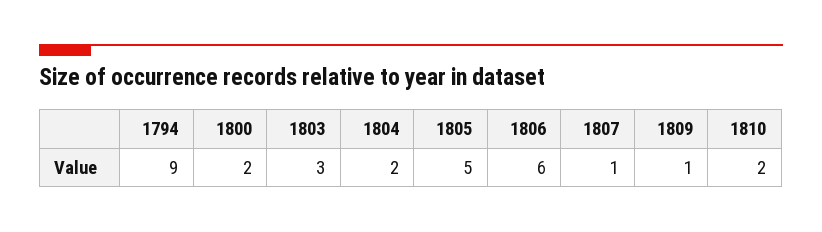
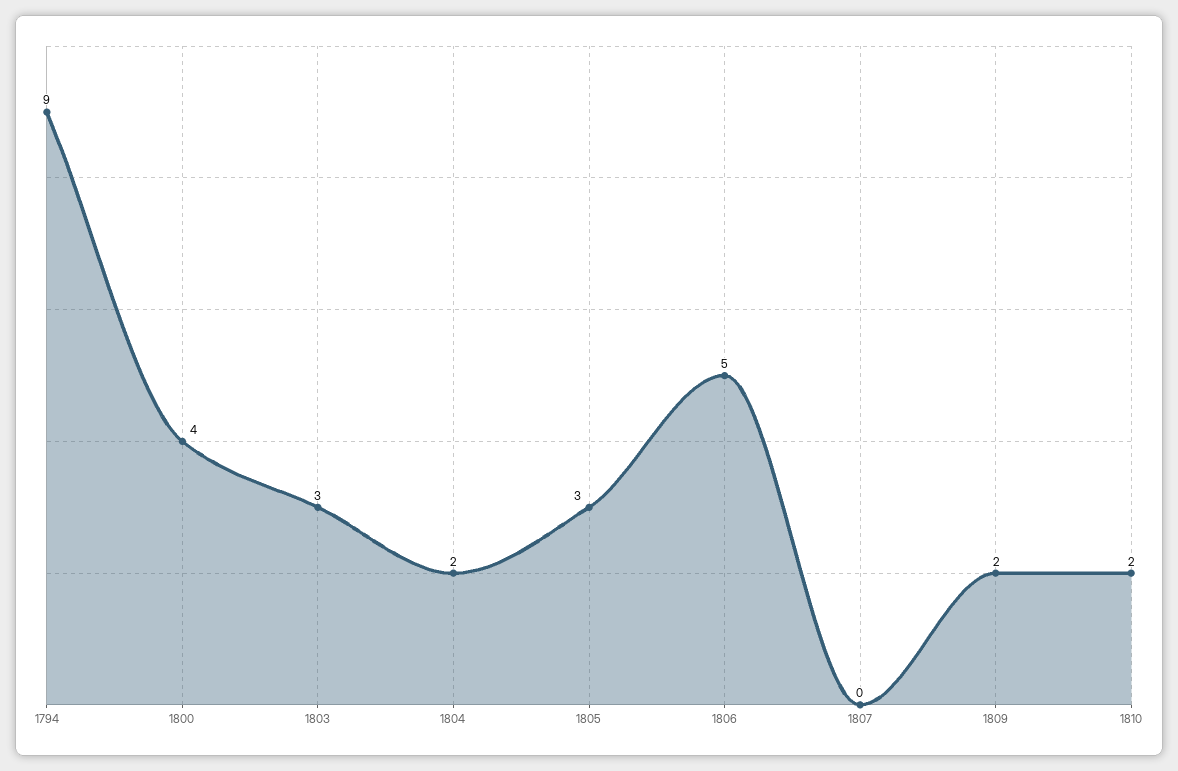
1800: 2 -> 4
1805: 5 -> 3
1806: 6 -> 5
1807: 1 -> 0
1809: 1 -> 2

